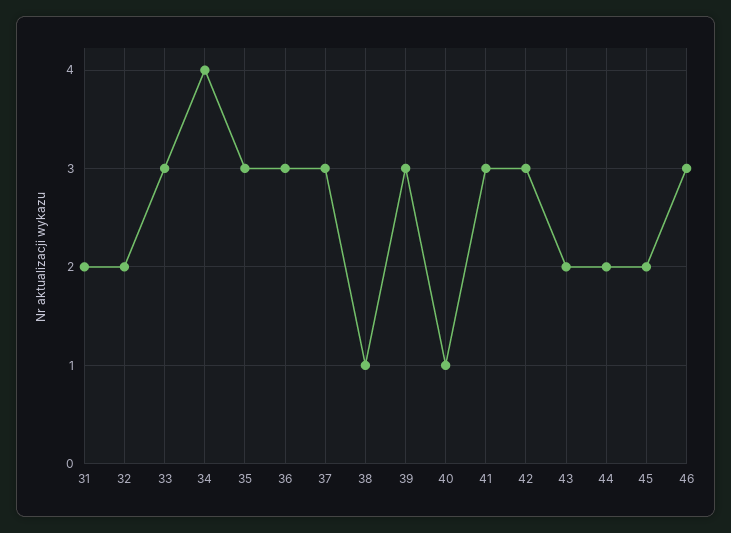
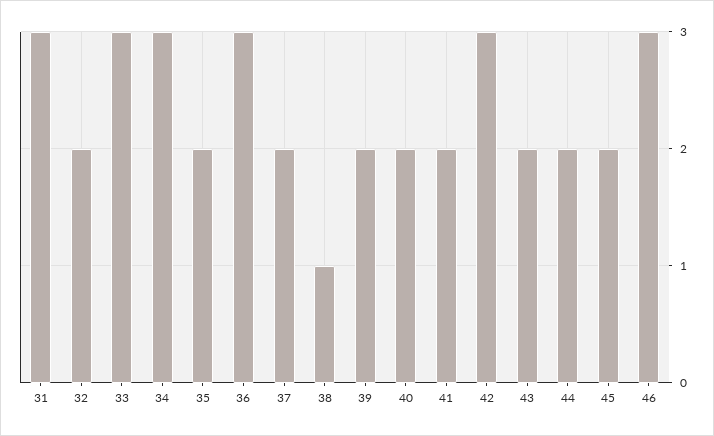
31: 2 -> 3
34: 4 -> 3
35: 3 -> 2
37: 3 -> 2
39: 3 -> 2
40: 1 -> 2
41: 3 -> 2

